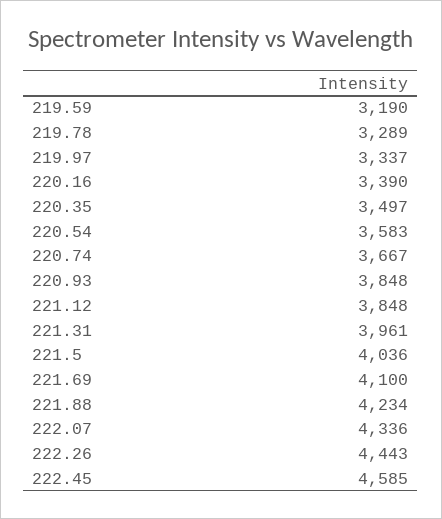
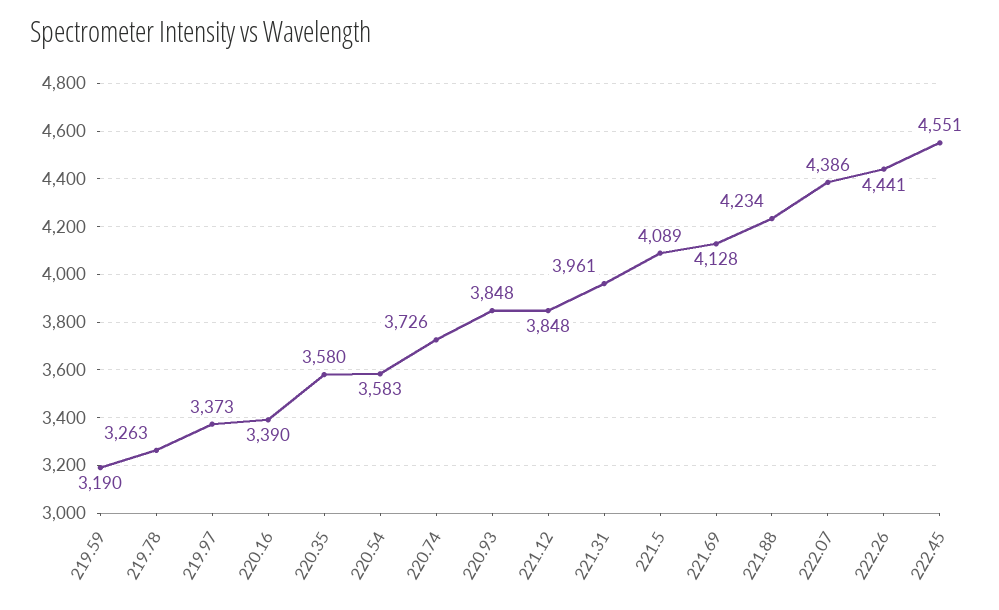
219.78: 3289 -> 3263
219.97: 3337 -> 3373
220.35: 3497 -> 3580
220.74: 3667 -> 3726
221.5: 4036 -> 4089
221.69: 4100 -> 4128
222.07: 4336 -> 4386
222.26: 4443 -> 4441
222.45: 4585 -> 4551

